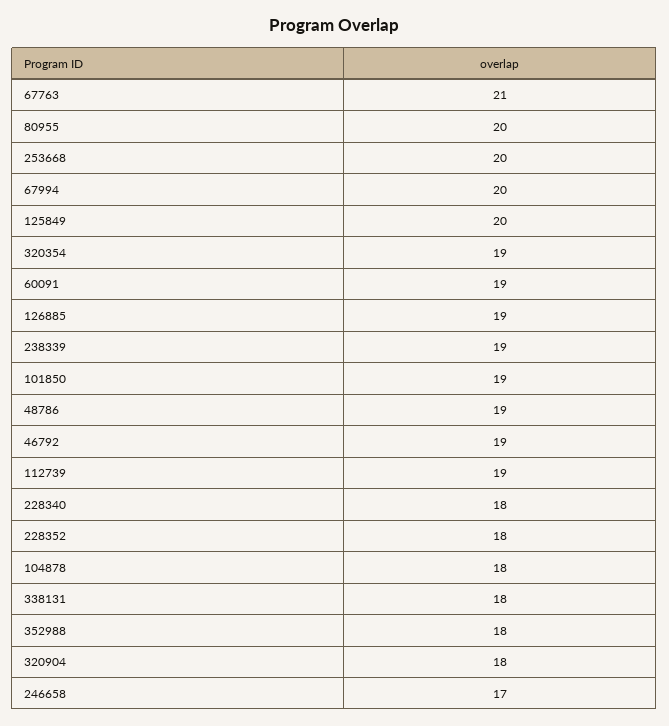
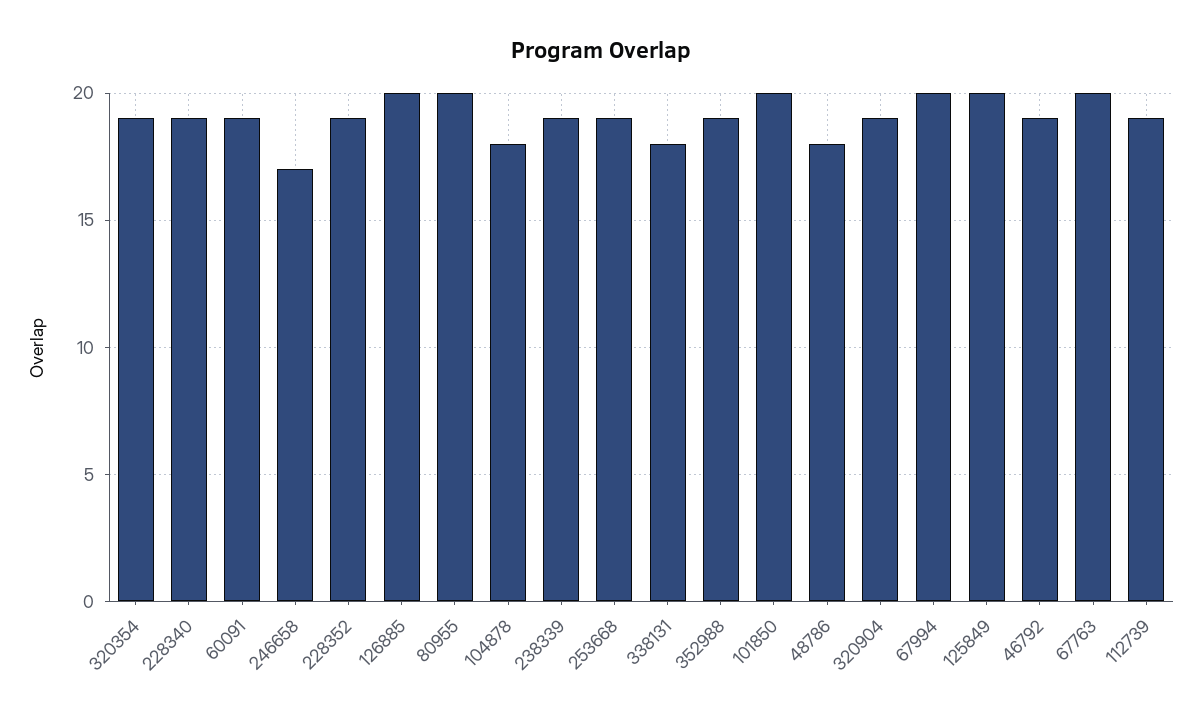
67763: 21 -> 20
253668: 20 -> 19
126885: 19 -> 20
101850: 19 -> 20
48786: 19 -> 18
228340: 18 -> 19
228352: 18 -> 19
352988: 18 -> 19
320904: 18 -> 19

